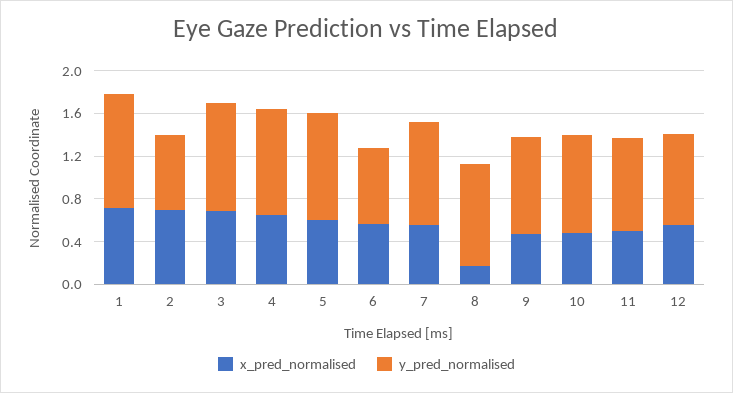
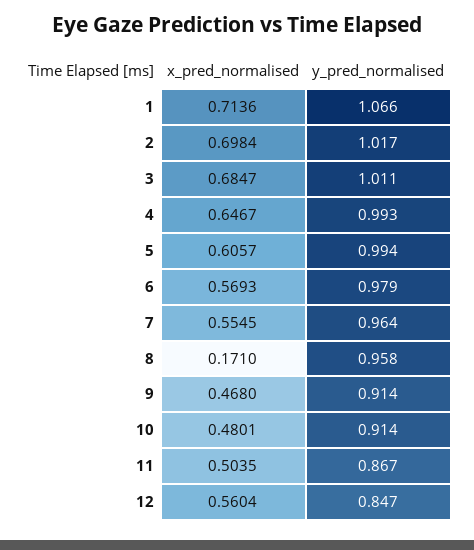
y_pred_normalised, 2: 0.7 -> 1.017
y_pred_normalised, 6: 0.7 -> 0.979

